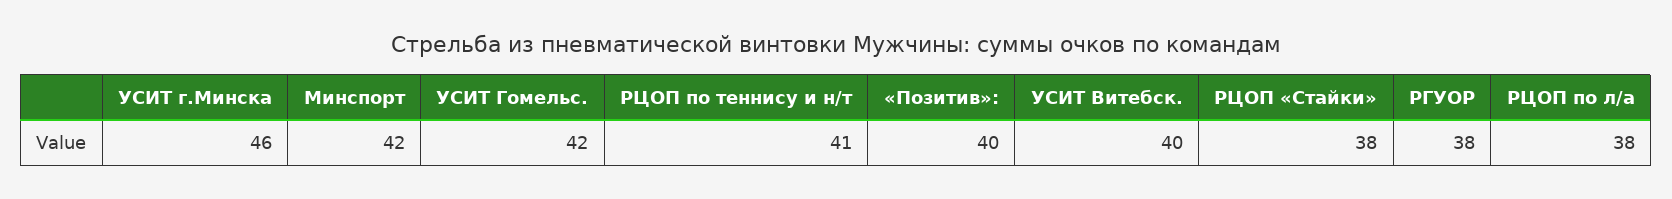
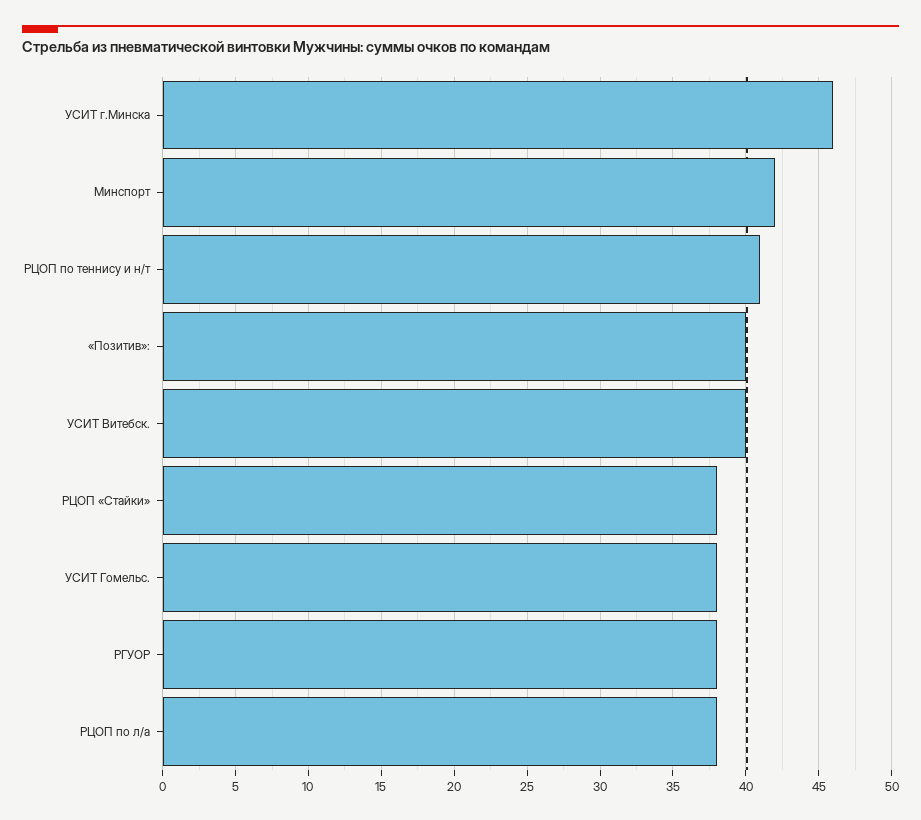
УСИТ Гомельс.: 42 -> 38

